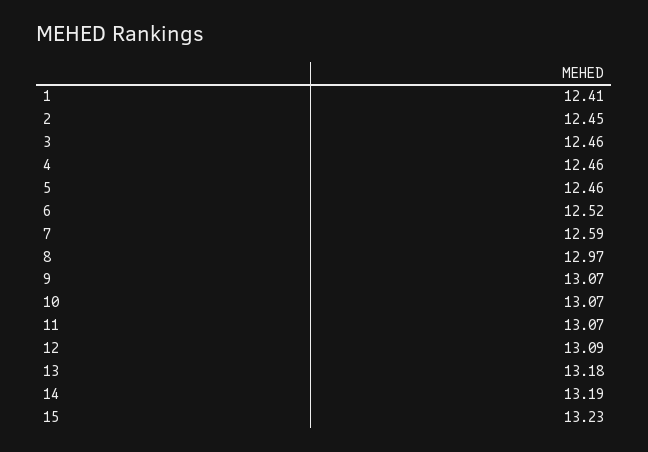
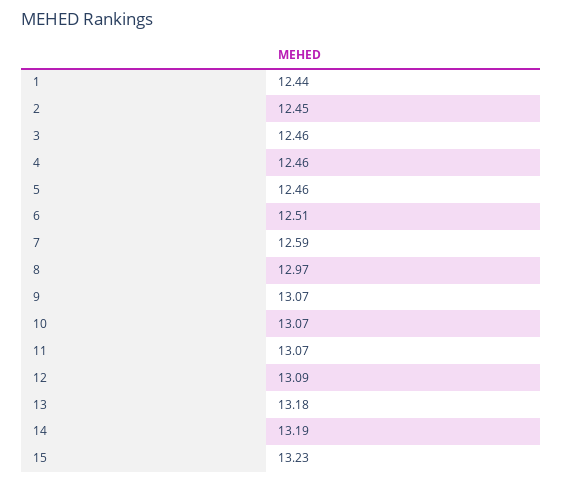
1: 12.41 -> 12.44
6: 12.52 -> 12.51

